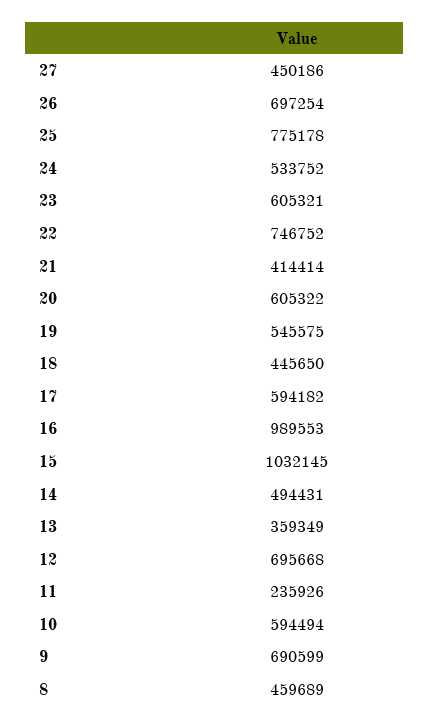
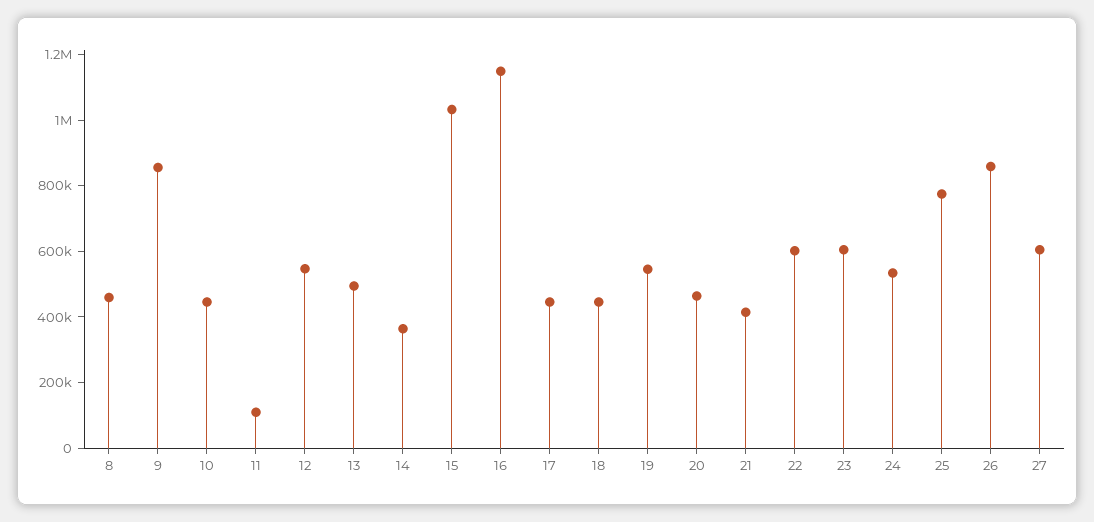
27: 450186 -> 600000
26: 697254 -> 850000
22: 746752 -> 600000
20: 605322 -> 450000
17: 594182 -> 450000
16: 989553 -> 1150000
14: 494431 -> 350000
13: 359349 -> 500000
12: 695668 -> 550000
11: 235926 -> 100000
10: 594494 -> 450000
9: 690599 -> 850000

